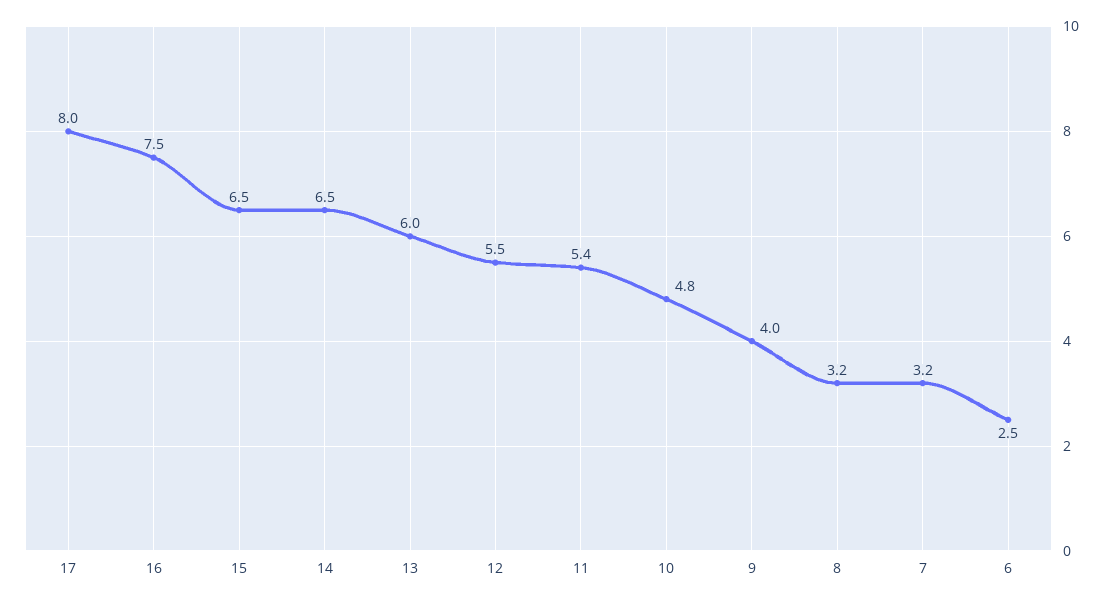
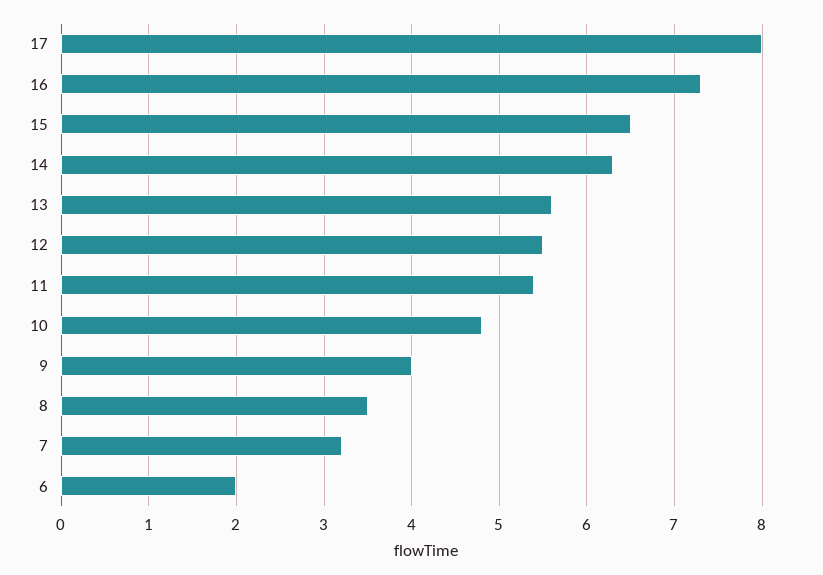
16: 7.5 -> 7.3
14: 6.5 -> 6.3
13: 6 -> 5.6
8: 3.2 -> 3.5
6: 2.5 -> 2

